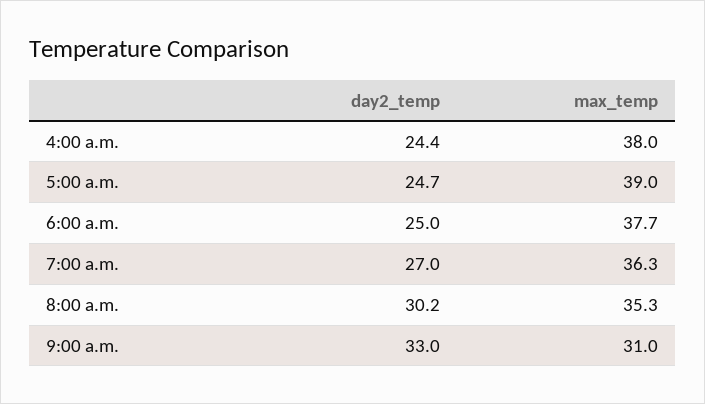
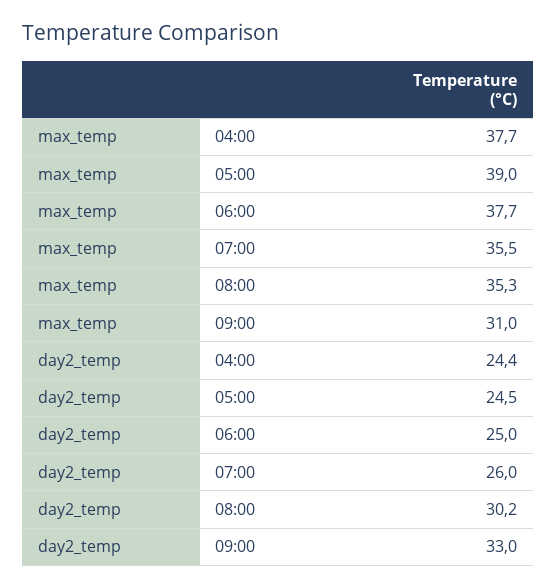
max_temp, 4:00 a.m.: 38 -> 37.7
day2_temp, 5:00 a.m.: 24.7 -> 24.5
day2_temp, 7:00 a.m.: 27 -> 26
max_temp, 7:00 a.m.: 36.3 -> 35.5

